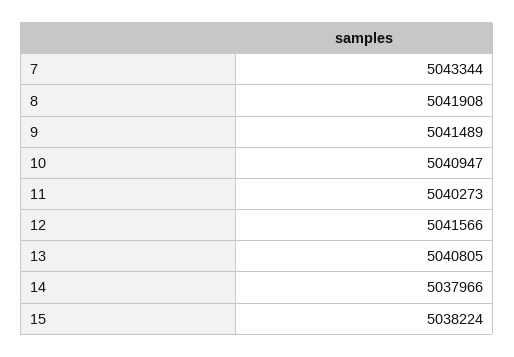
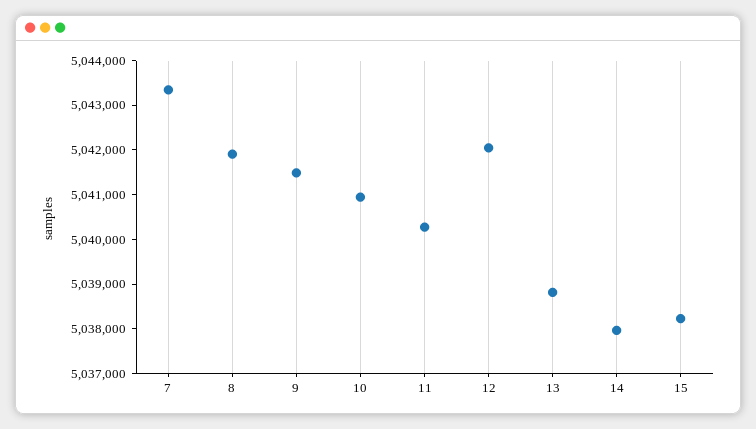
12: 5041566 -> 5042000
13: 5040805 -> 5038800

